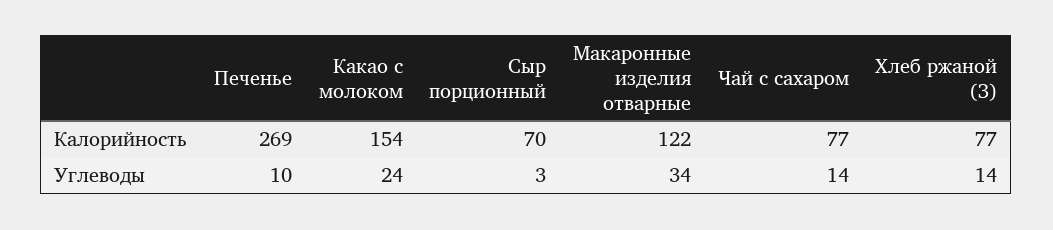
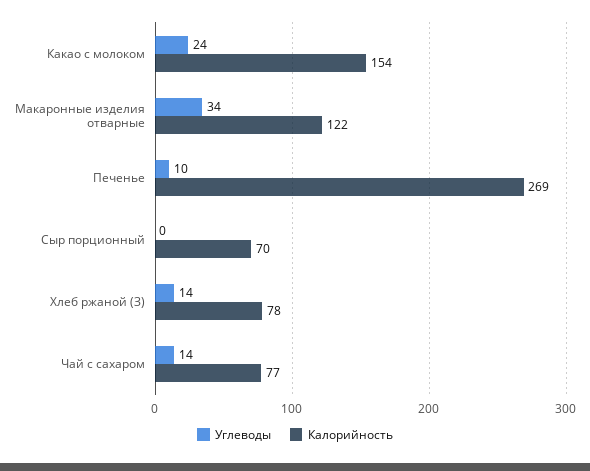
Калорийность, Хлеб ржаной (З): 77 -> 78
Углеводы, Сыр порционный: 3 -> 0

